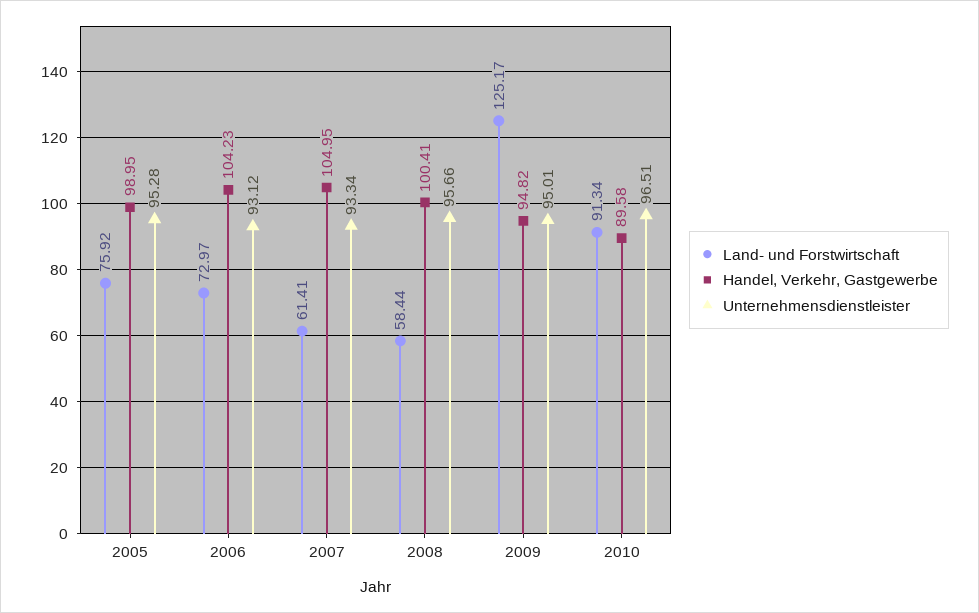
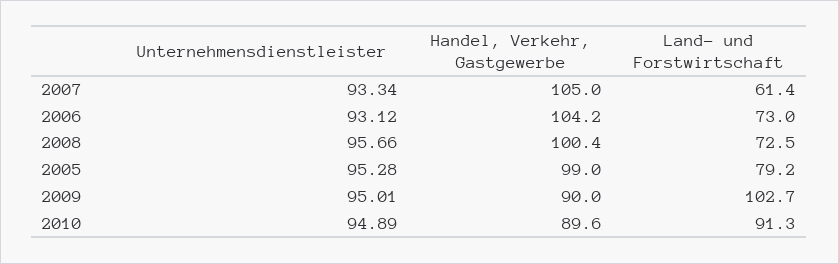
Land- und Forstwirtschaft, 2005: 75.92 -> 79.2
Land- und Forstwirtschaft, 2008: 58.44 -> 72.5
Land- und Forstwirtschaft, 2009: 125.17 -> 102.7
Handel, Verkehr, Gastgewerbe, 2009: 94.82 -> 90
Unternehmensdienstleister, 2010: 96.51 -> 94.89

